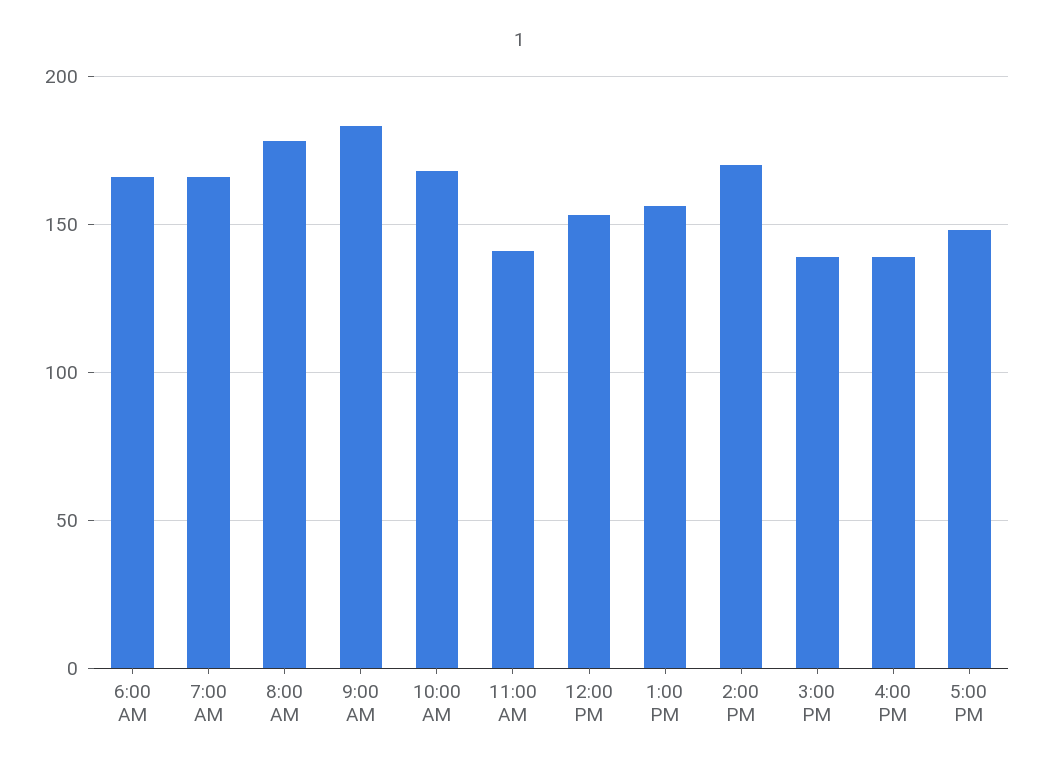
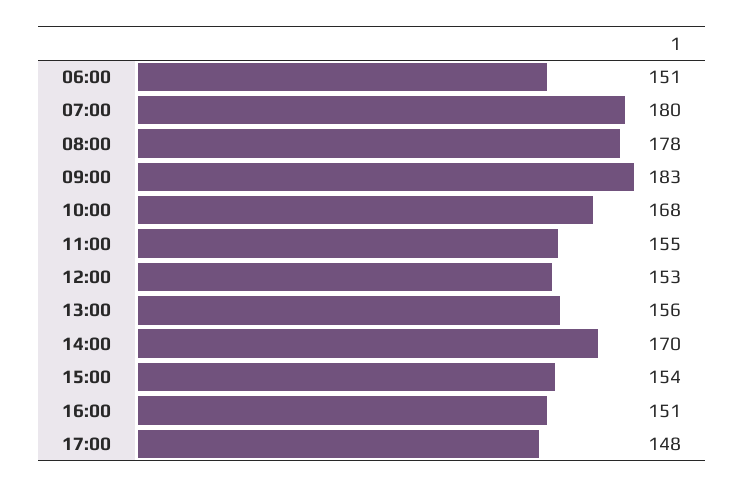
6:00 AM: 165 -> 151
7:00 AM: 165 -> 180
11:00 AM: 140 -> 155
3:00 PM: 140 -> 154
4:00 PM: 140 -> 151

